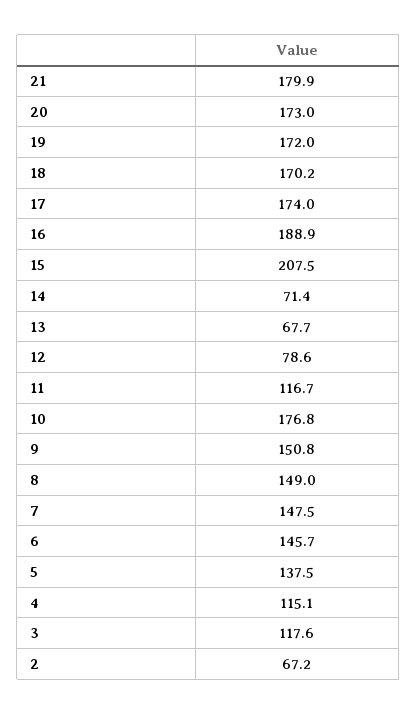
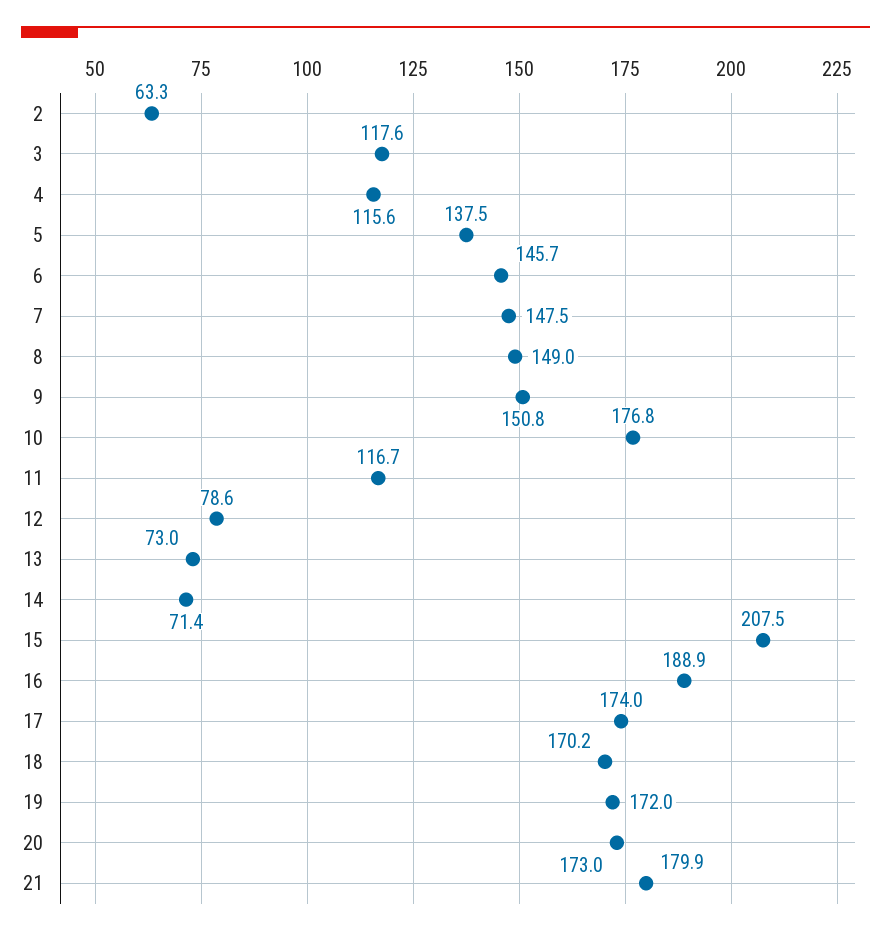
13: 67.7 -> 73
4: 115.1 -> 115.6
2: 67.2 -> 63.3

